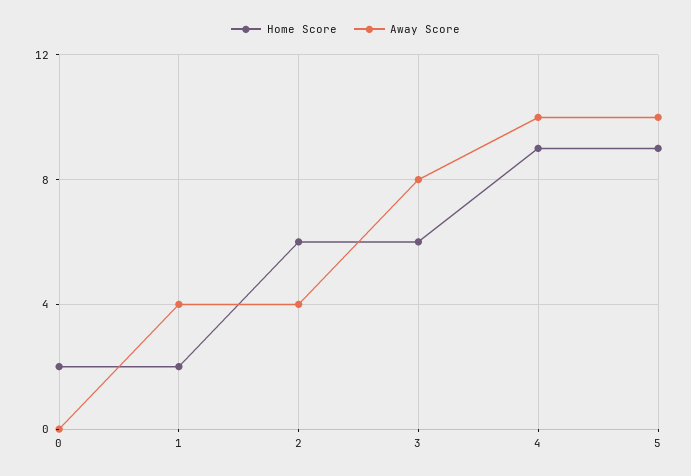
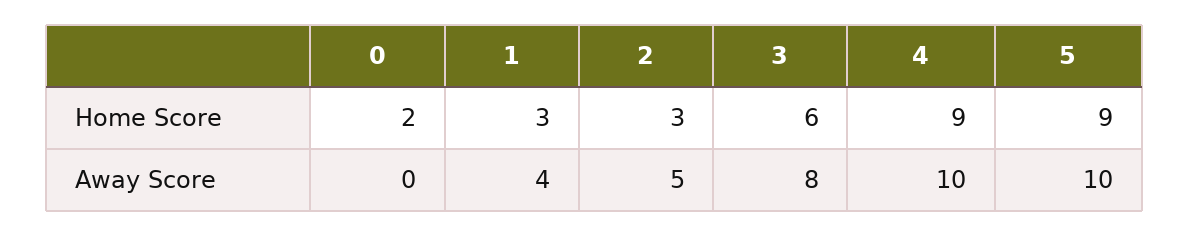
Home Score, 1: 2 -> 3
Home Score, 2: 6 -> 3
Away Score, 2: 4 -> 5

